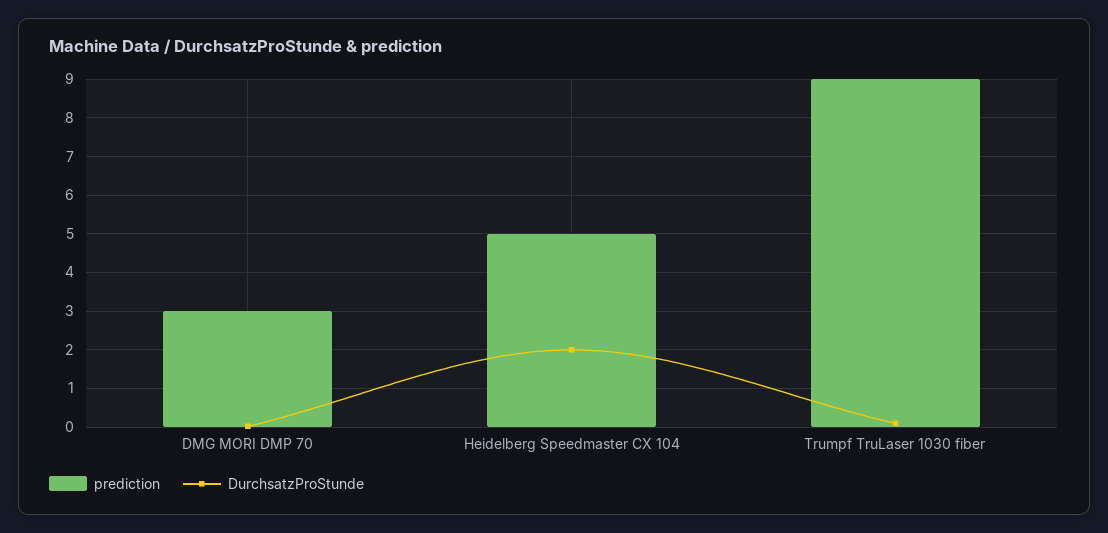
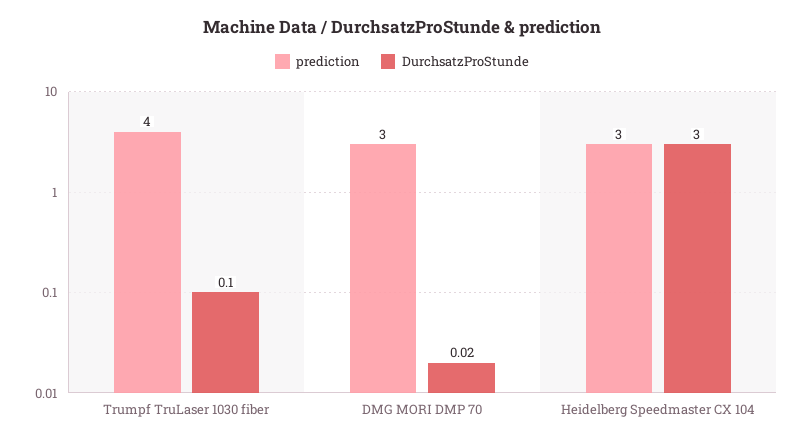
prediction, Heidelberg Speedmaster CX 104: 5 -> 3
DurchsatzProStunde, Heidelberg Speedmaster CX 104: 2 -> 3
prediction, Trumpf TruLaser 1030 fiber: 9 -> 4

